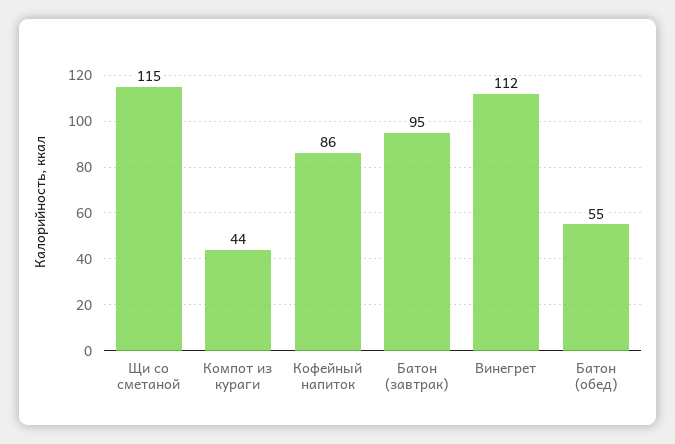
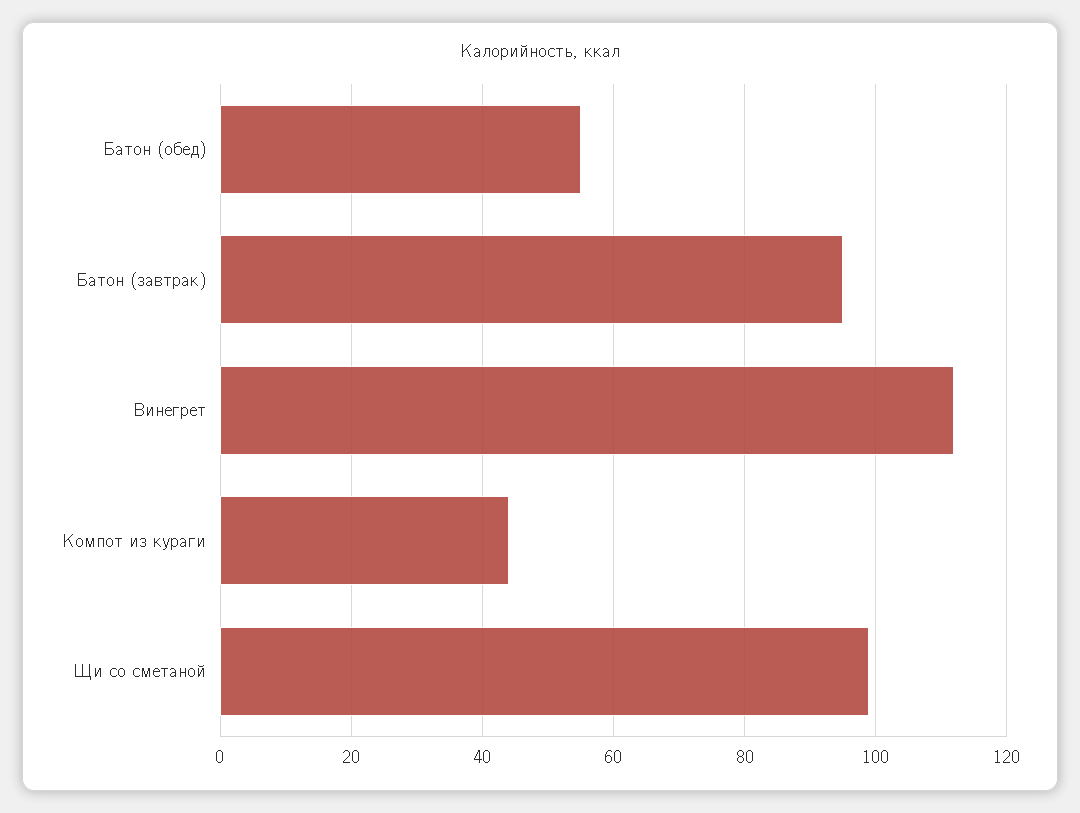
Щи со сметаной: 115 -> 100
Кофейный напиток: 86 -> none

